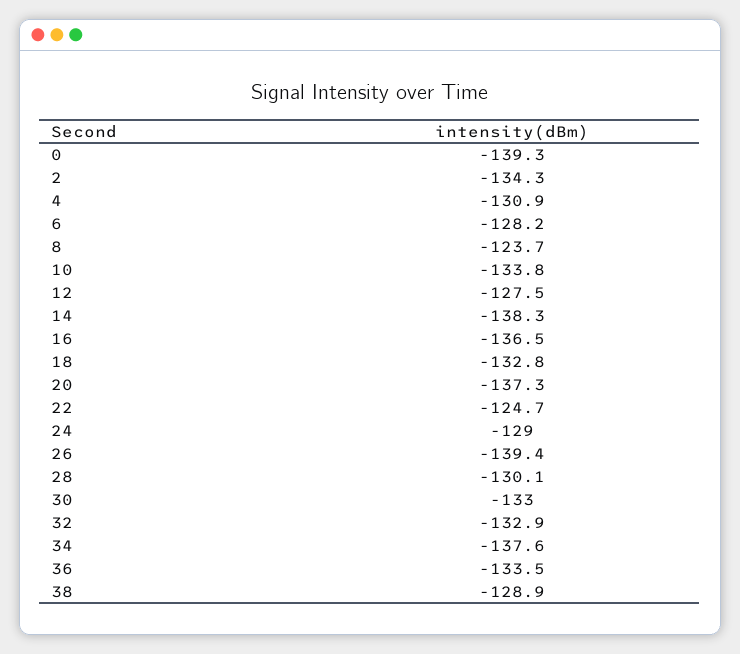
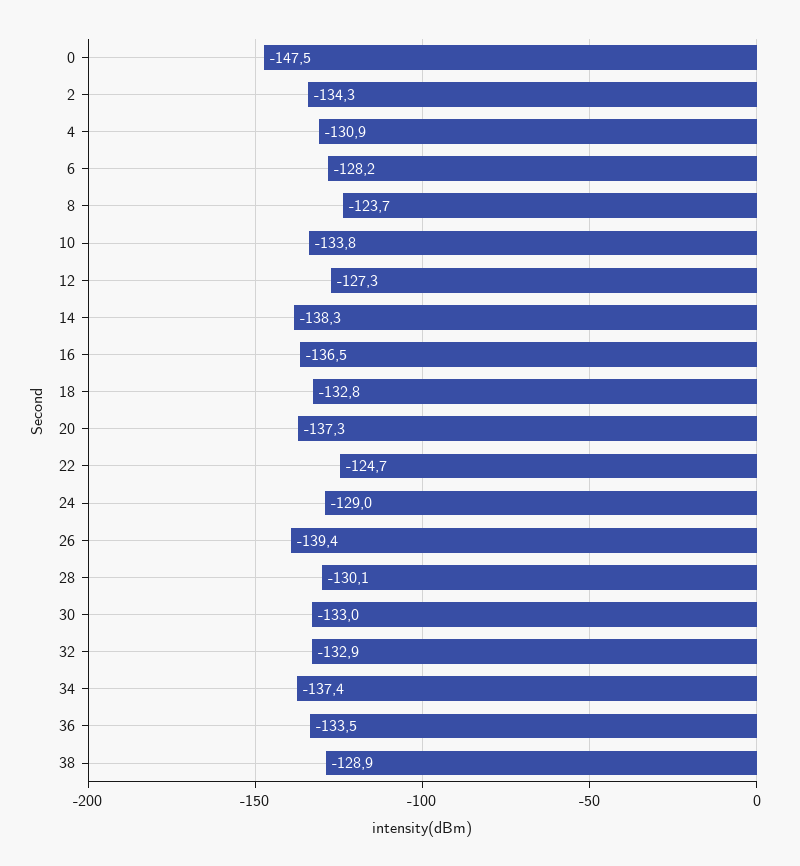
0: -139.3 -> -147.5
12: -127.5 -> -127.3
34: -137.6 -> -137.4

